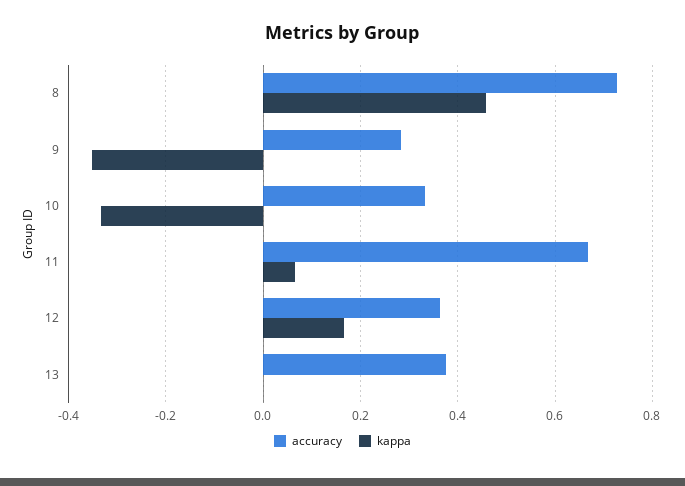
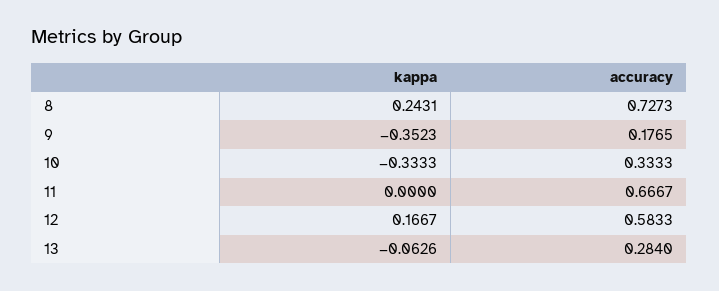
kappa, 8: 0.46 -> 0.2431
accuracy, 9: 0.28 -> 0.1765
kappa, 11: 0.06 -> 0
accuracy, 12: 0.36 -> 0.5833
accuracy, 13: 0.38 -> 0.284
kappa, 13: 0 -> -0.0626

